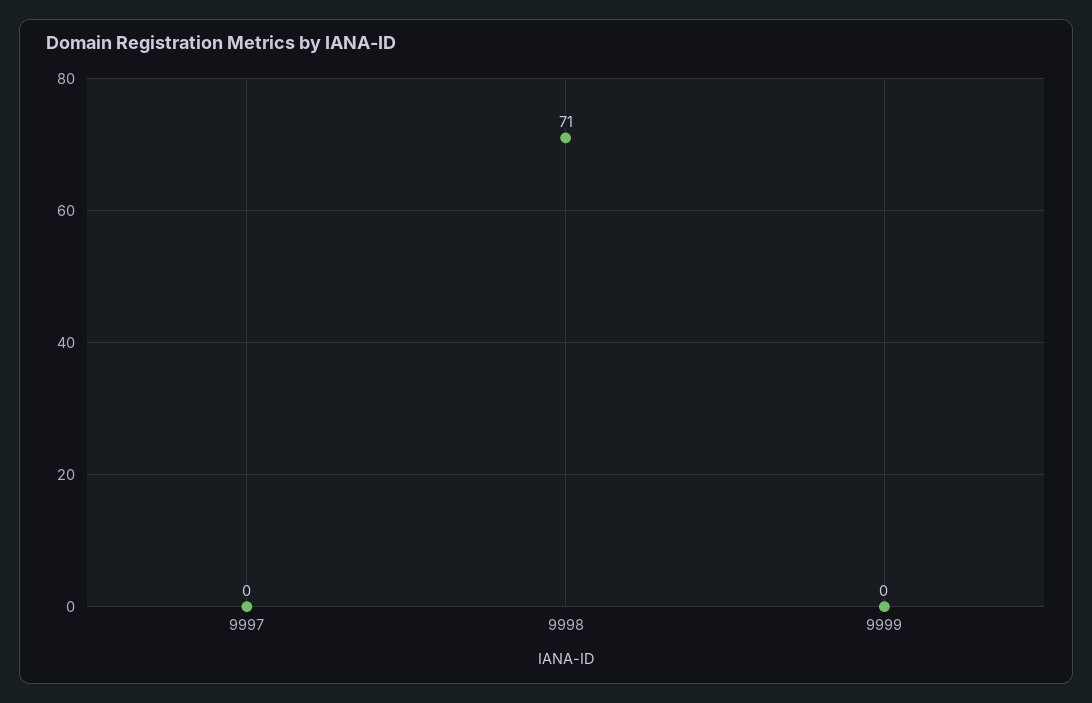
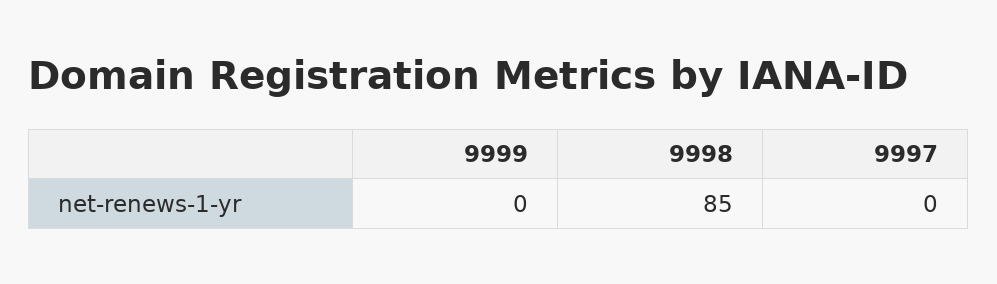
9998: 71 -> 85

